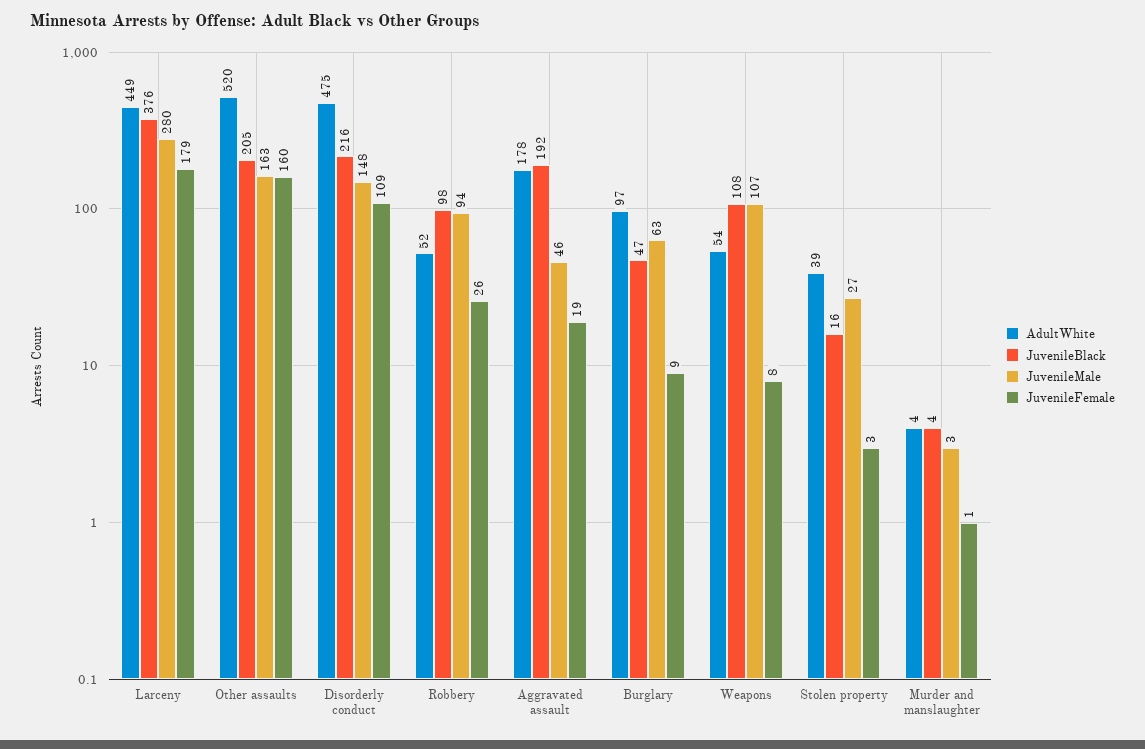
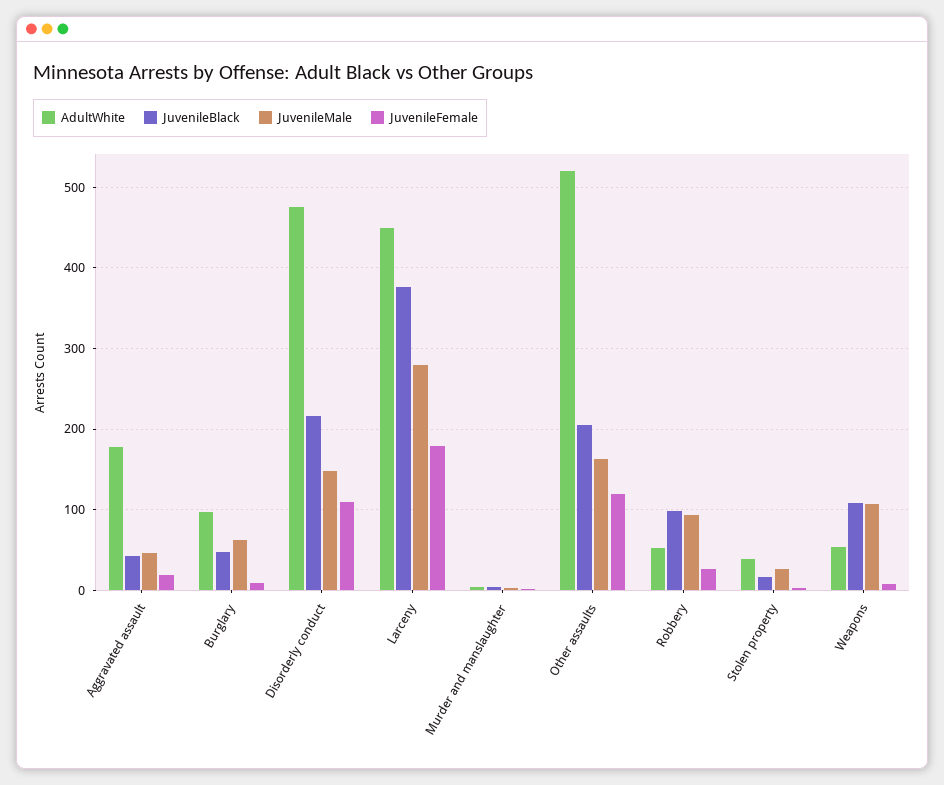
JuvenileFemale, Other assaults: 160 -> 120
JuvenileBlack, Aggravated assault: 192 -> 40

